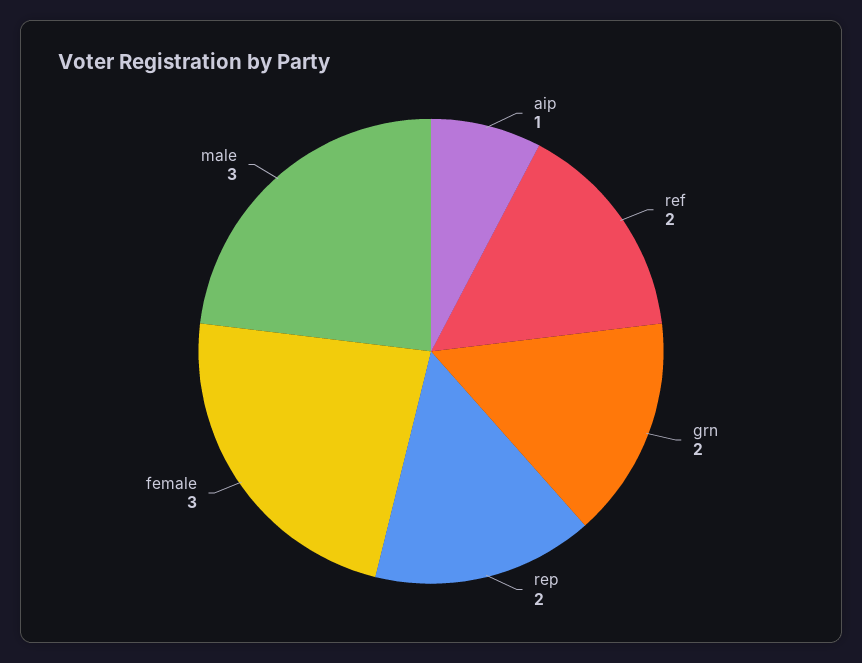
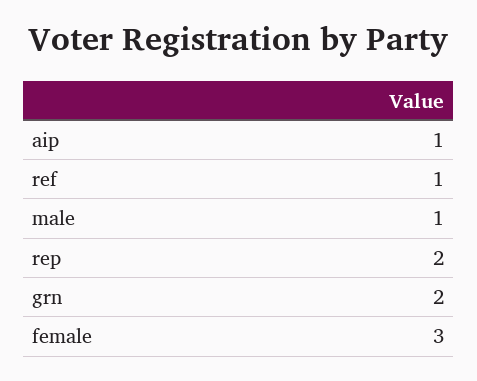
ref: 2 -> 1
male: 3 -> 1

